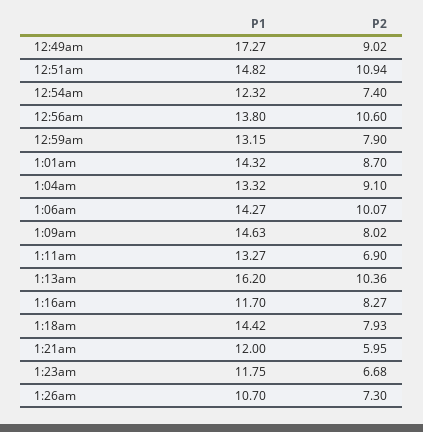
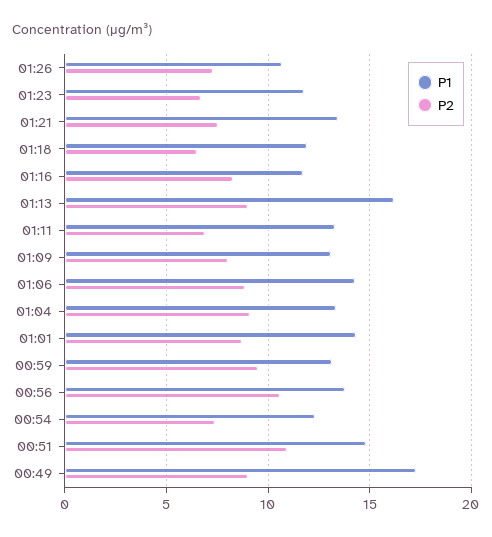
P2, 12:59am: 7.9 -> 9.5
P2, 1:06am: 10.07 -> 9
P1, 1:09am: 14.63 -> 13
P2, 1:13am: 10.36 -> 9
P1, 1:18am: 14.42 -> 12
P2, 1:18am: 7.93 -> 6.5
P1, 1:21am: 12 -> 13.5
P2, 1:21am: 5.95 -> 7.5

